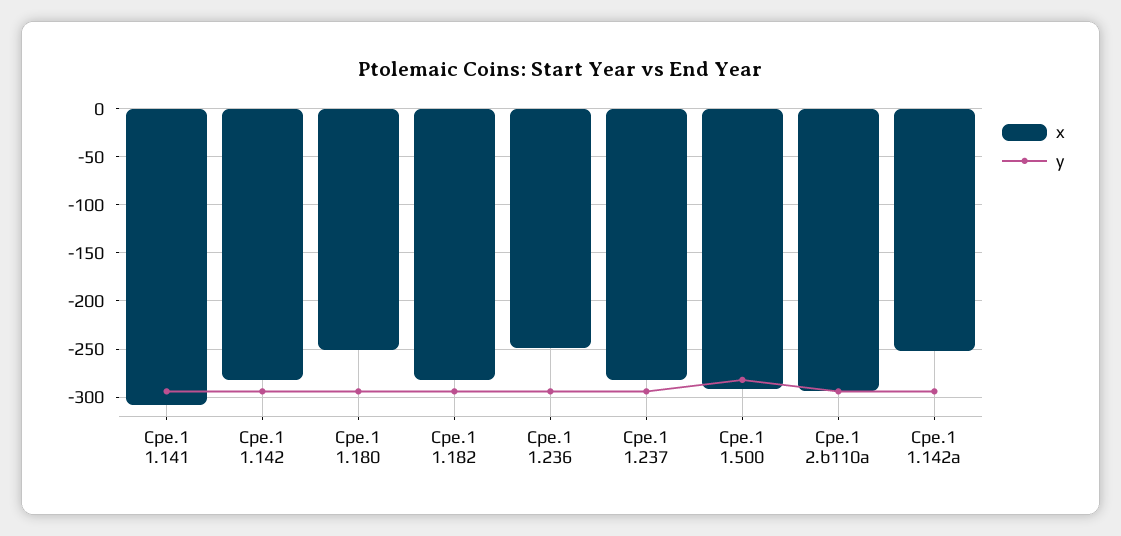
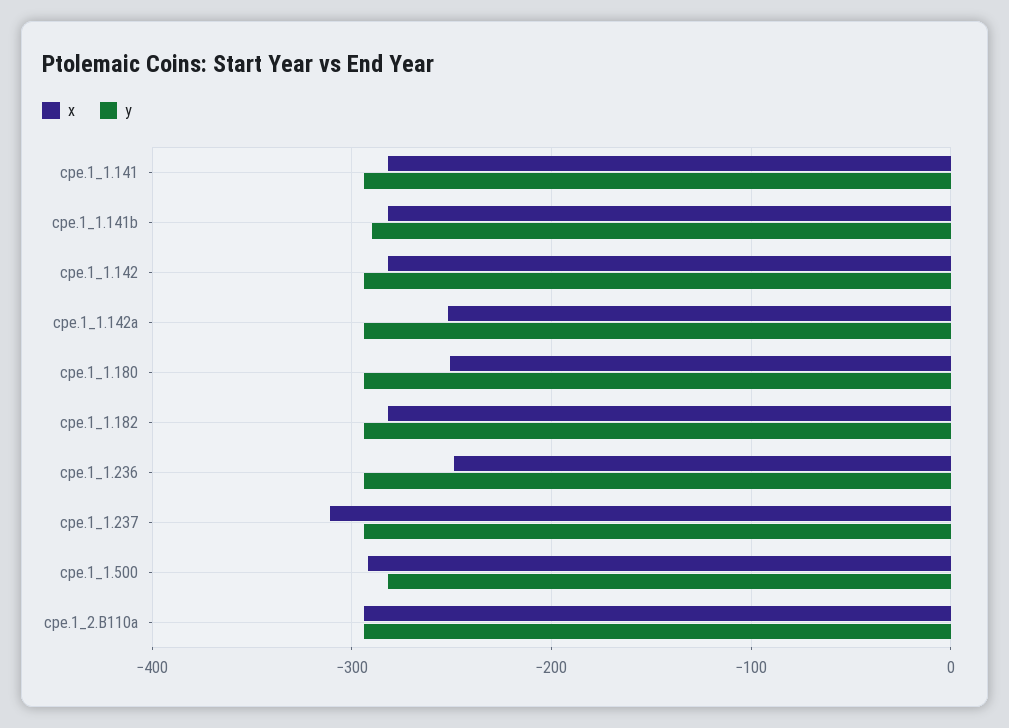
x, Cpe.1 1.141: -310 -> -280
x, Cpe.1 1.237: -280 -> -310
x, cpe.1_1.141b: none -> -280
y, cpe.1_1.141b: none -> -290

